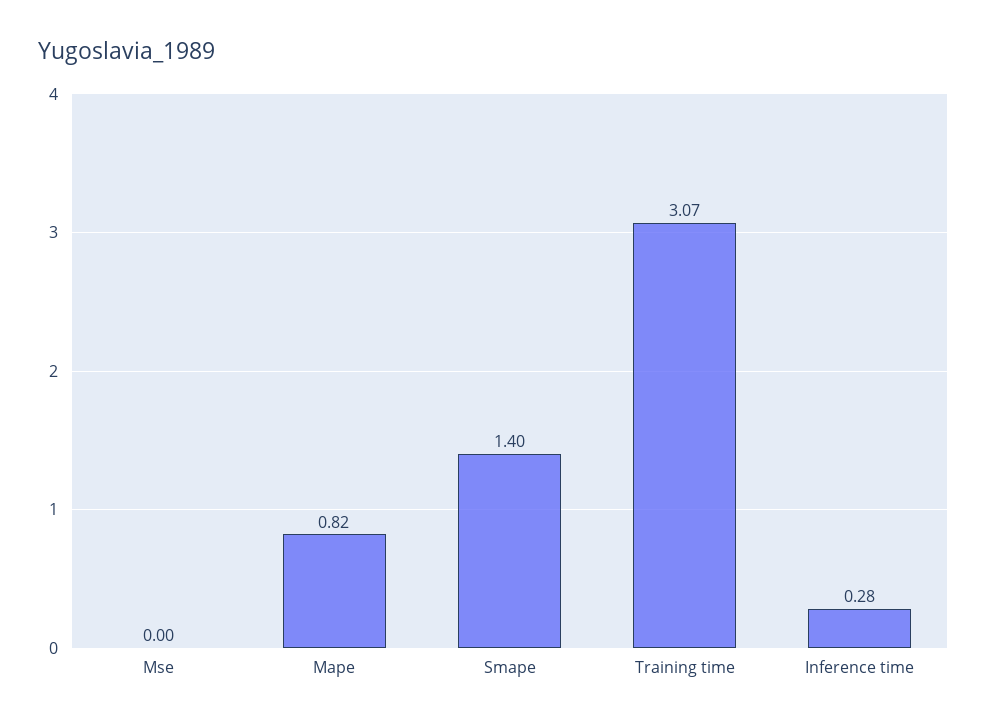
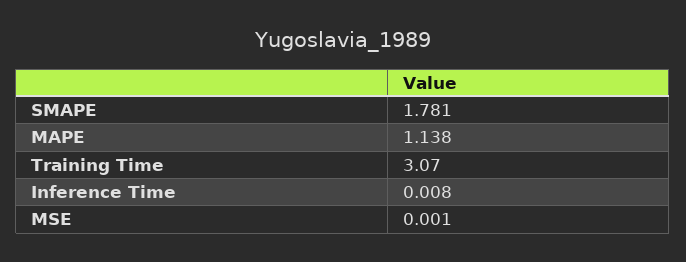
Mape: 0.82 -> 1.138
Smape: 1.4 -> 1.781
Inference time: 0.28 -> 0.008

